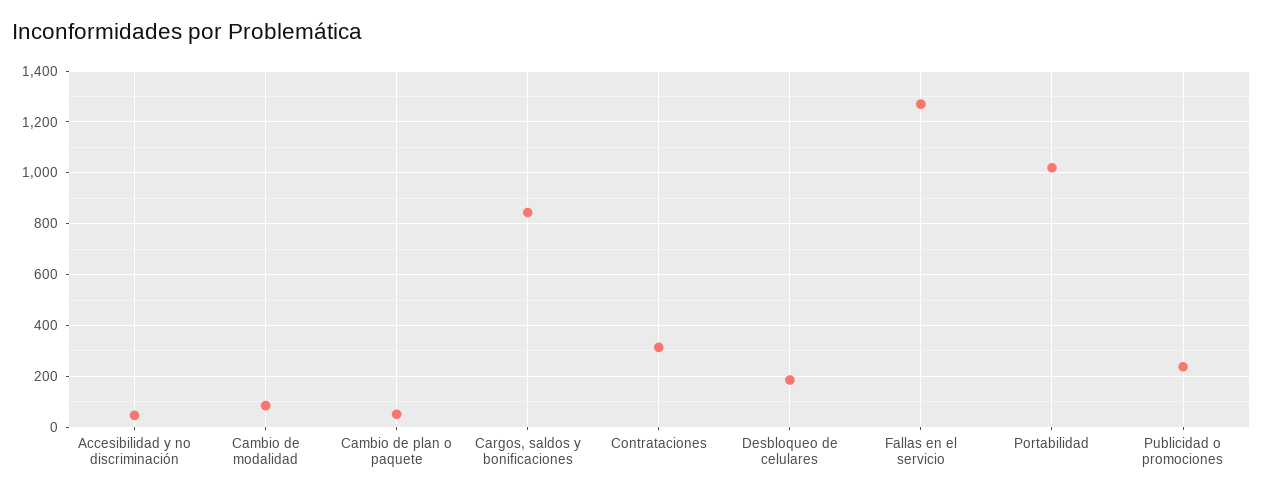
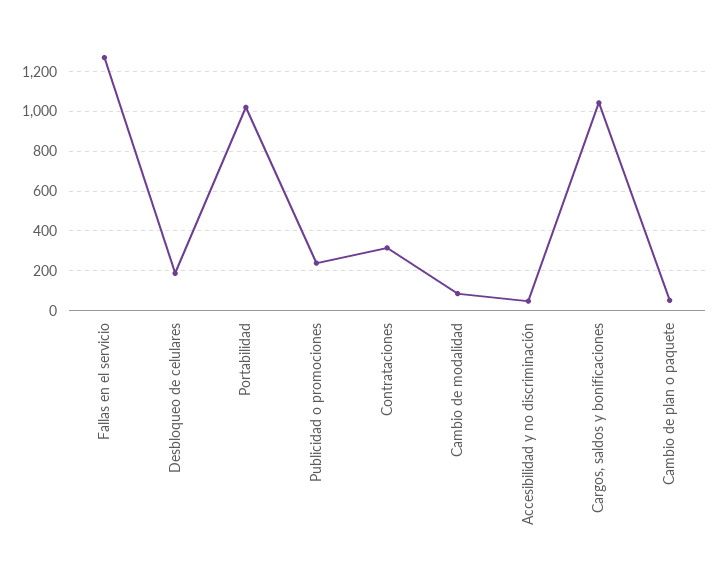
Cargos, saldos y bonificaciones: 850 -> 1050

